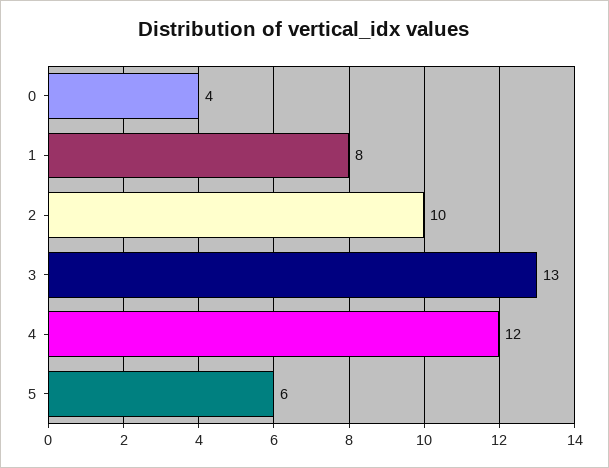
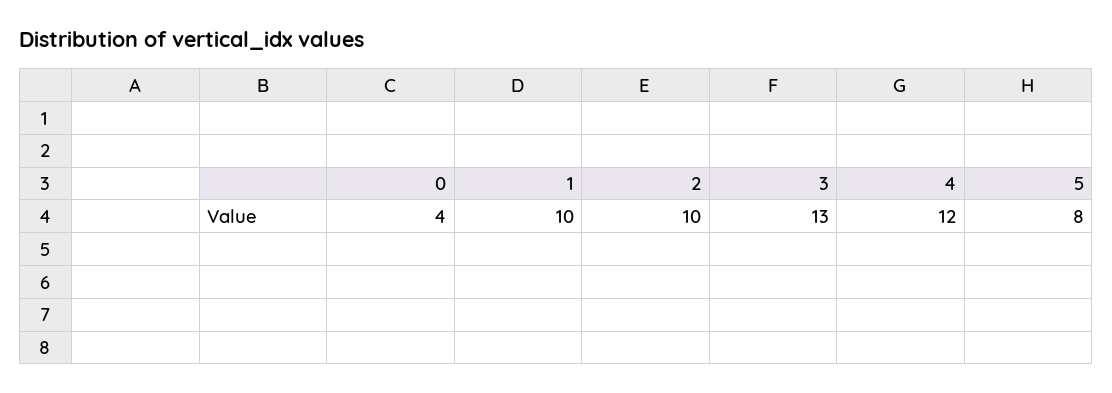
1: 8 -> 10
5: 6 -> 8

